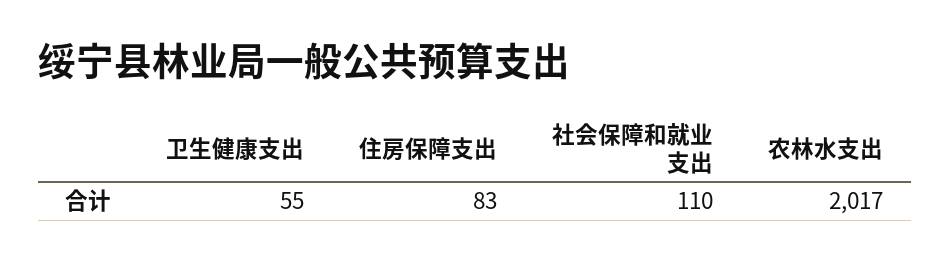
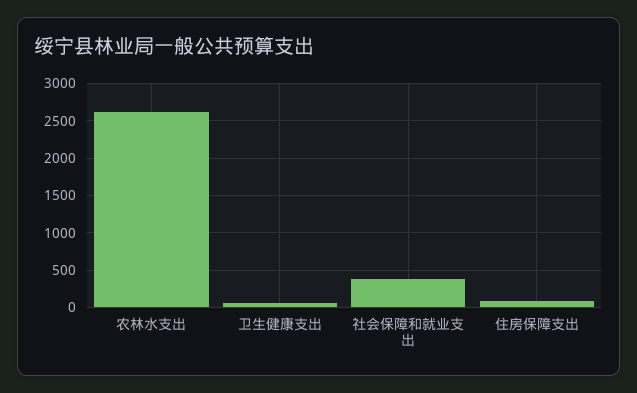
社会保障和就业支出: 110 -> 400
农林水支出: 2017 -> 2600

